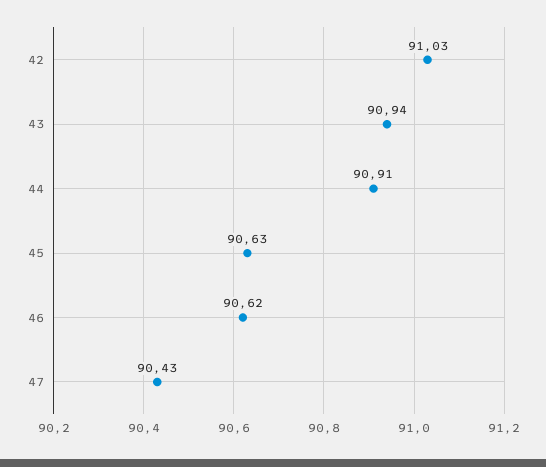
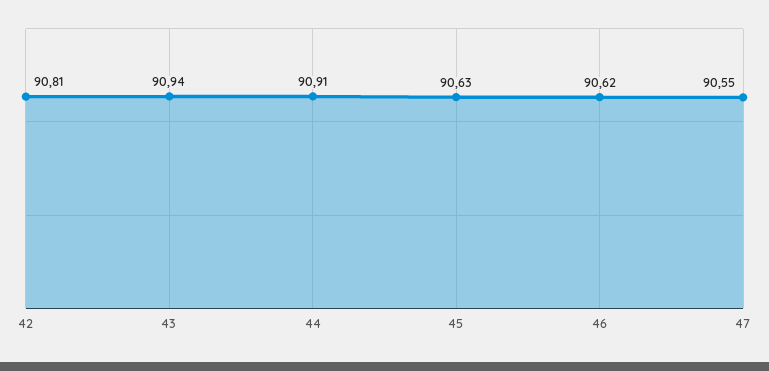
42: 91.03 -> 90.81
47: 90.43 -> 90.55

